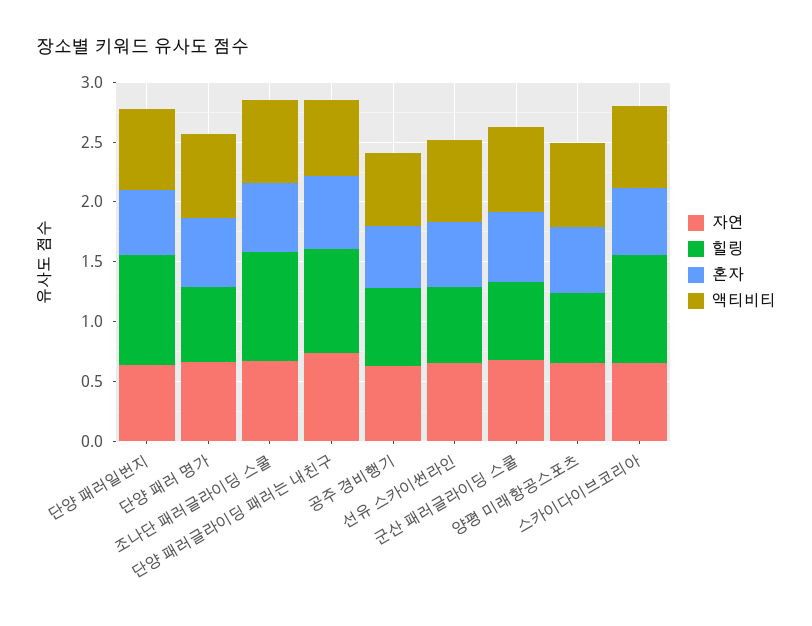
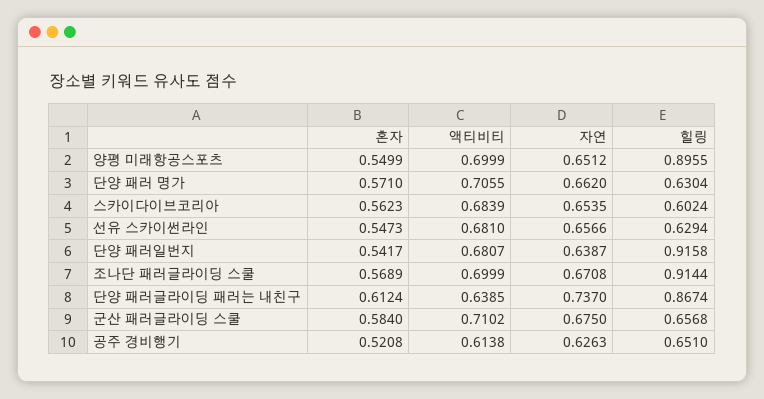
힐링, 양평 미래항공스포츠: 0.6 -> 0.8955
힐링, 스카이다이브코리아: 0.9 -> 0.6024

